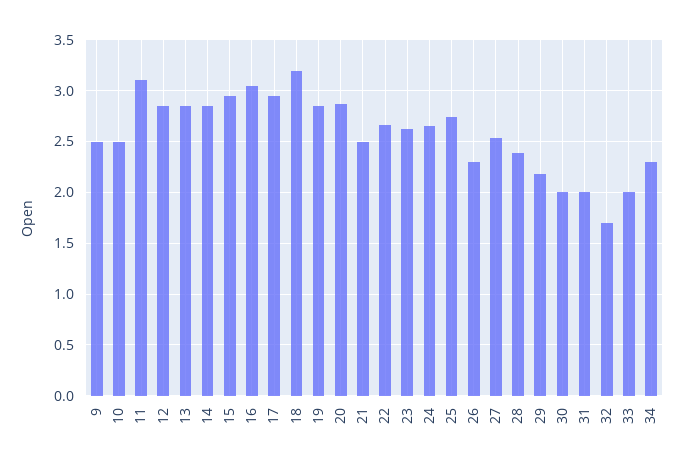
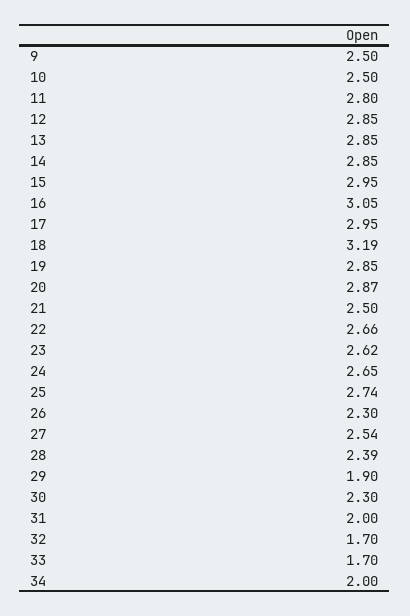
11: 3.1 -> 2.8
29: 2.2 -> 1.9
30: 2 -> 2.3
33: 2 -> 1.7
34: 2.3 -> 2

